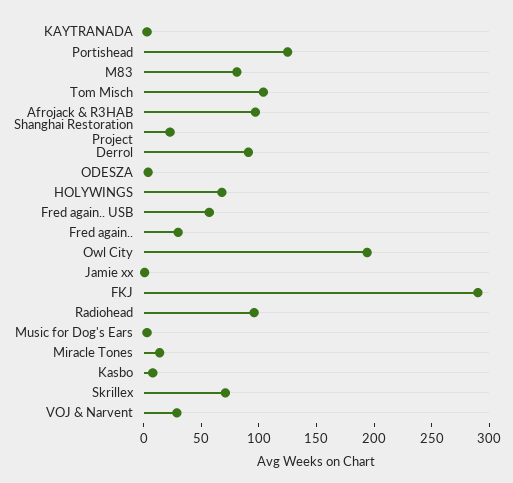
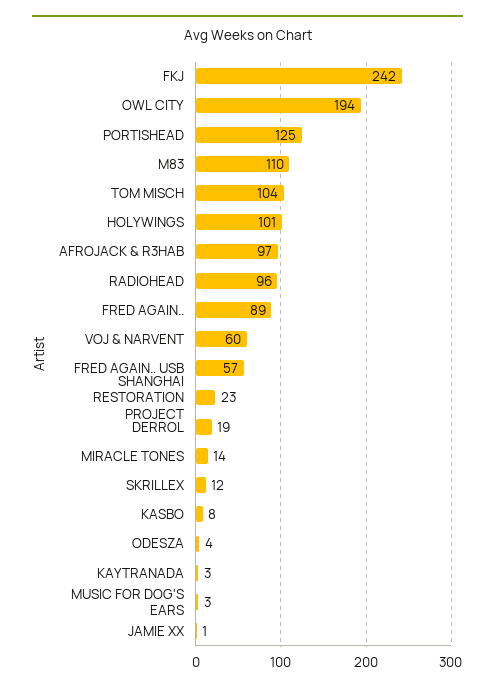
M83: 80 -> 110
Derrol: 90 -> 19
HOLYWINGS: 70 -> 101
Fred again..: 30 -> 89
FKJ: 290 -> 242
Skrillex: 70 -> 12
VOJ & Narvent: 30 -> 60

